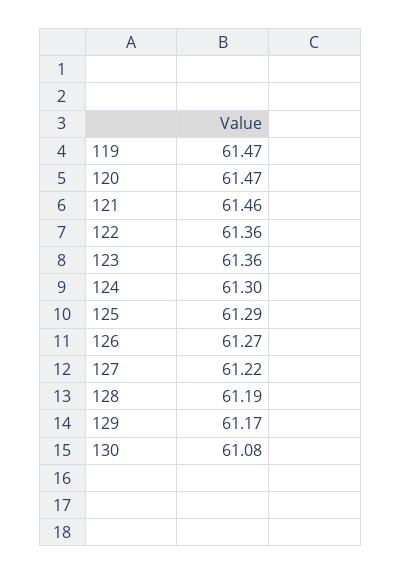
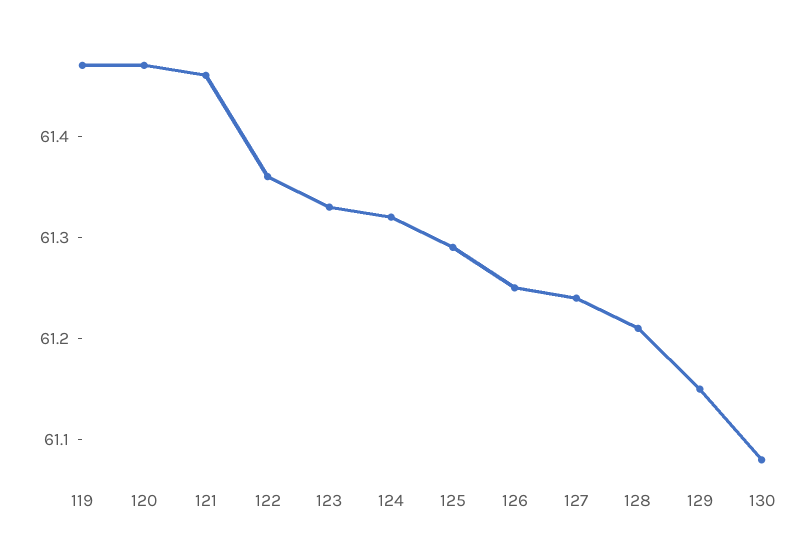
123: 61.36 -> 61.33
124: 61.3 -> 61.32
126: 61.27 -> 61.25
127: 61.22 -> 61.24
128: 61.19 -> 61.21
129: 61.17 -> 61.15

